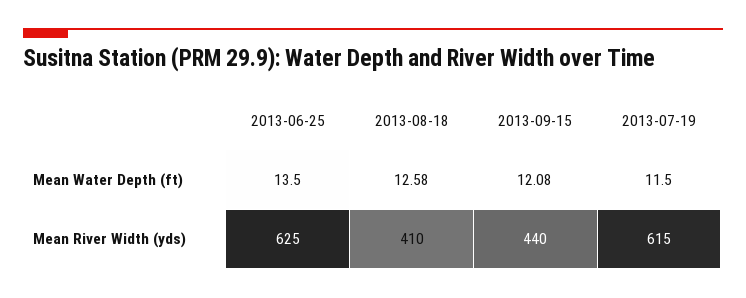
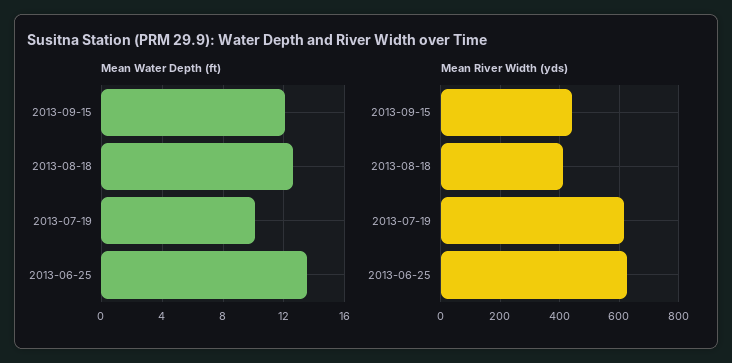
Mean Water Depth (ft), 2013-07-19: 11.5 -> 10

